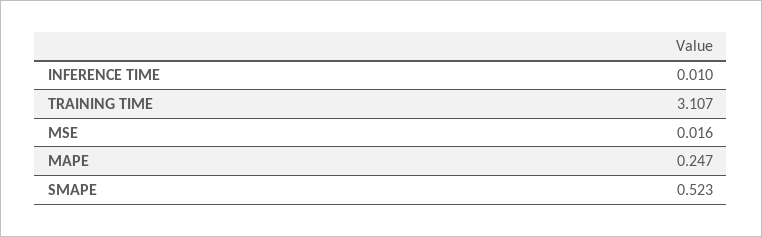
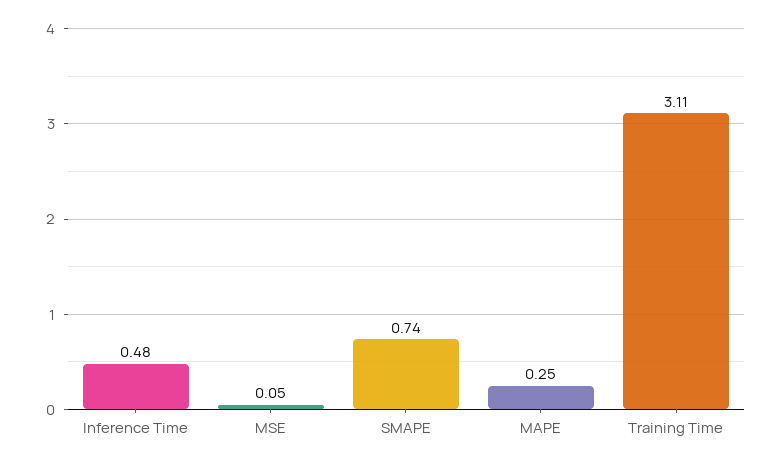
INFERENCE TIME: 0.01 -> 0.48
MSE: 0.016 -> 0.05
SMAPE: 0.523 -> 0.74

